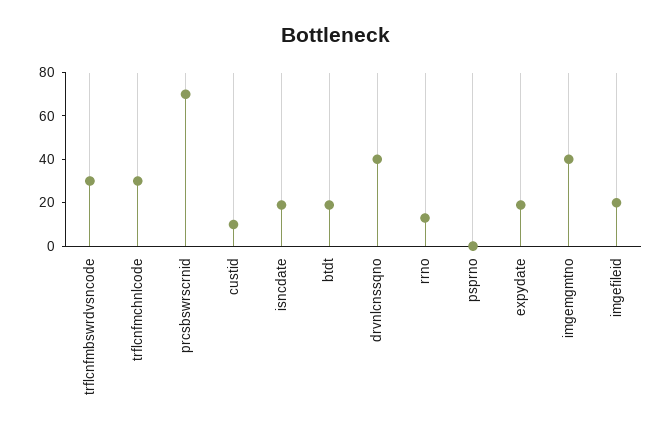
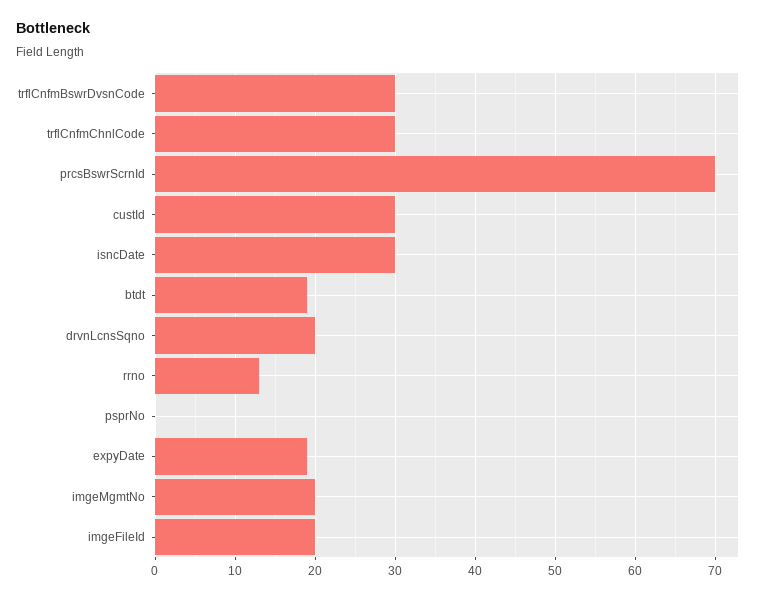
custid: 10 -> 30
isncdate: 20 -> 30
drvnlcnssqno: 40 -> 20
imgemgmtno: 40 -> 20

